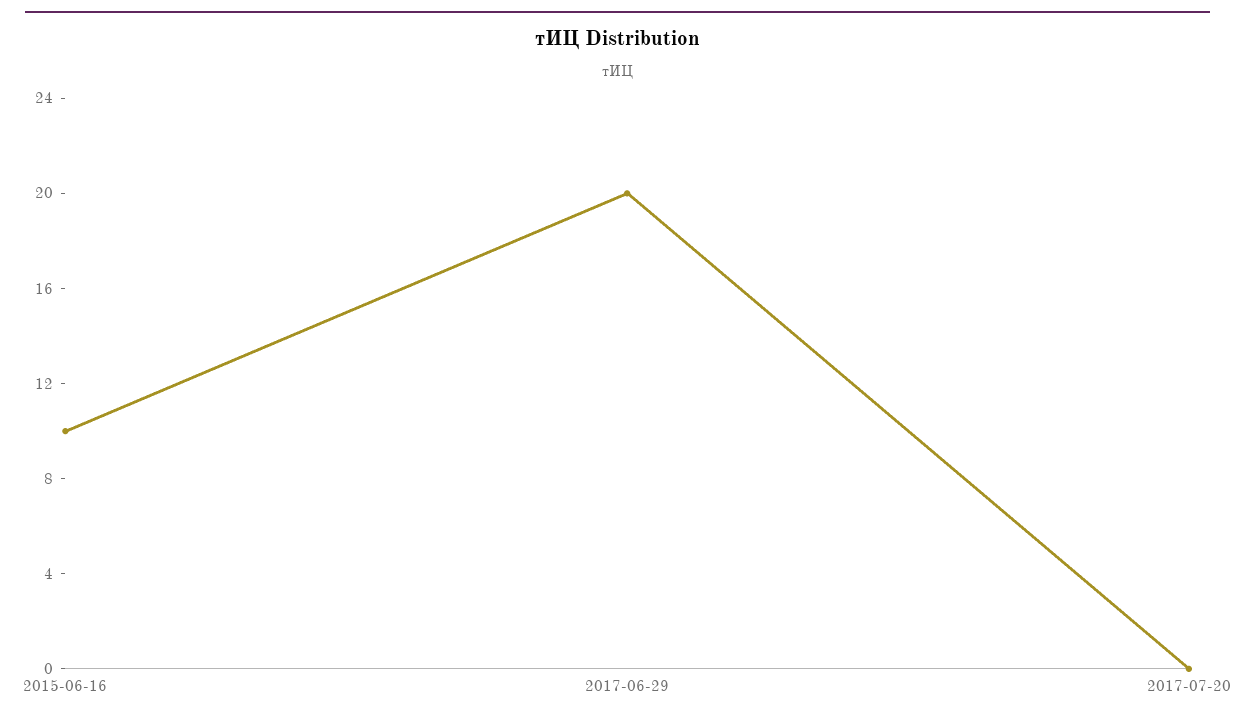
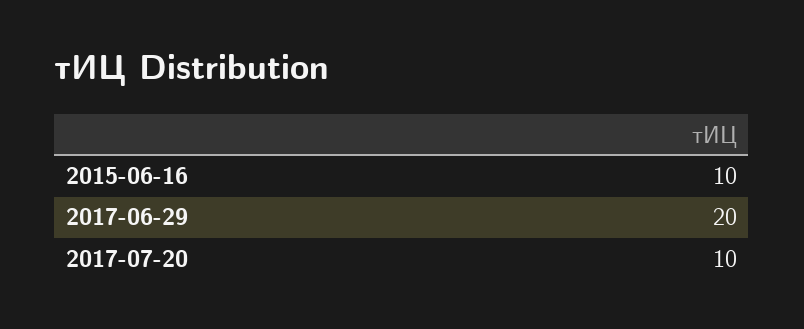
2017-07-20: 0 -> 10

